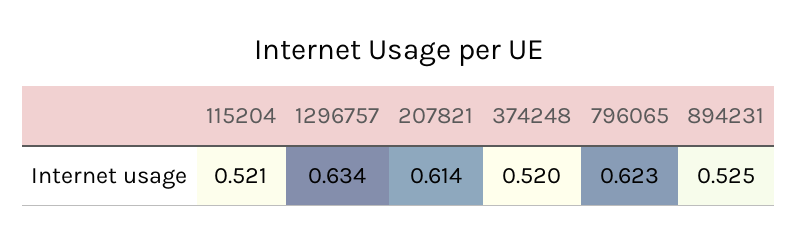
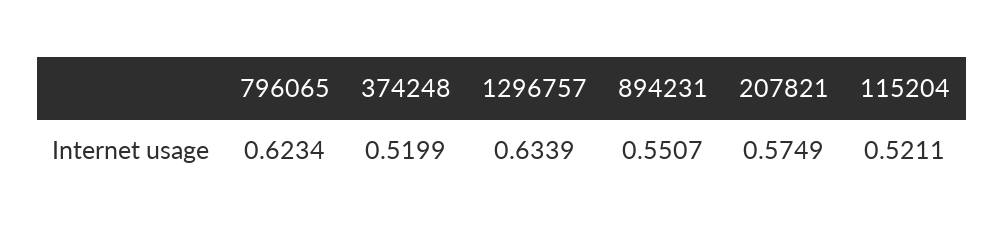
207821: 0.614 -> 0.5749
894231: 0.525 -> 0.5507

